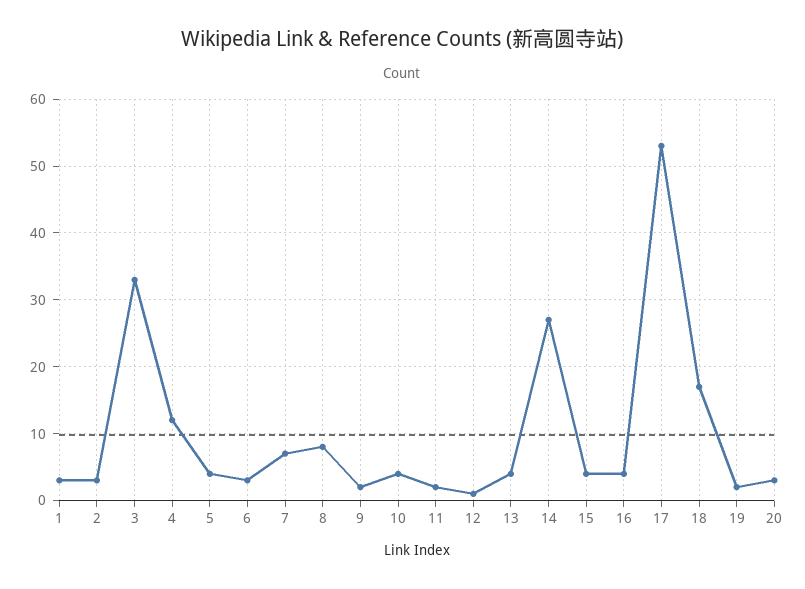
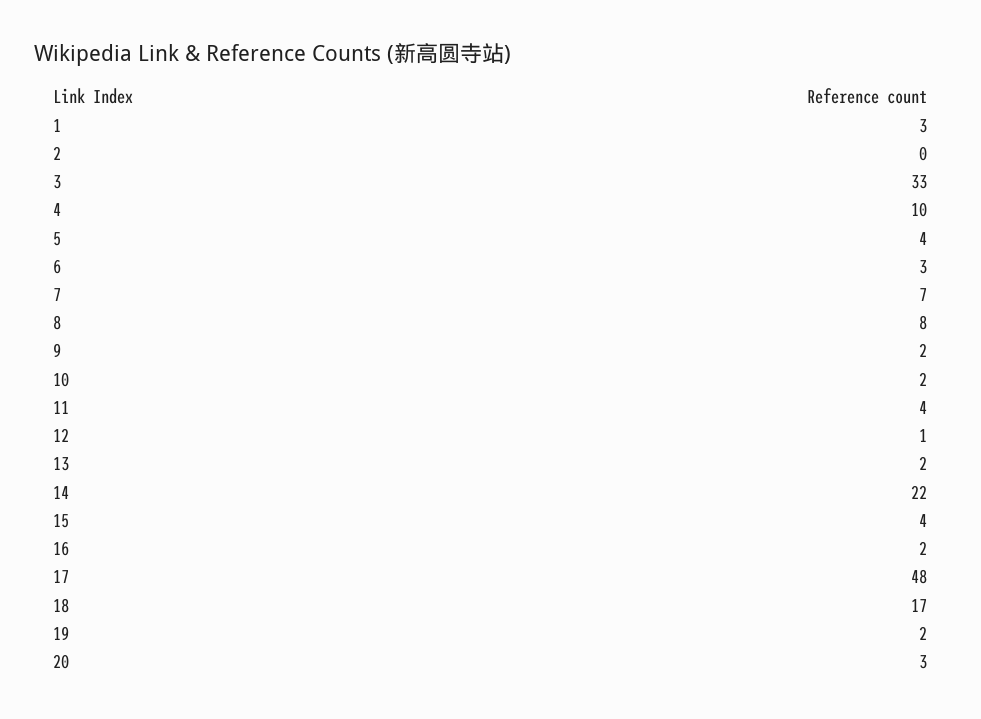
2: 3 -> 0
4: 12 -> 10
10: 4 -> 2
11: 2 -> 4
13: 4 -> 2
14: 27 -> 22
16: 4 -> 2
17: 53 -> 48

